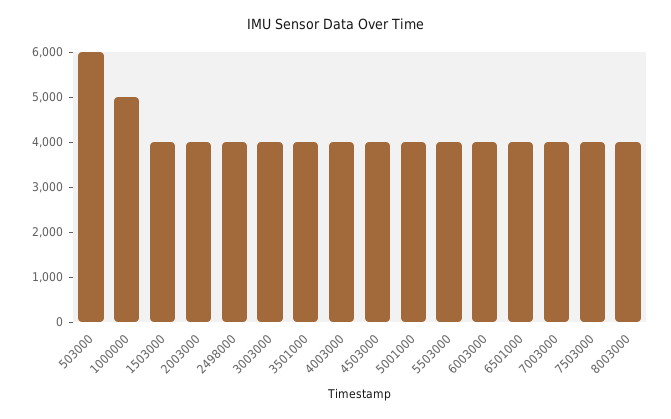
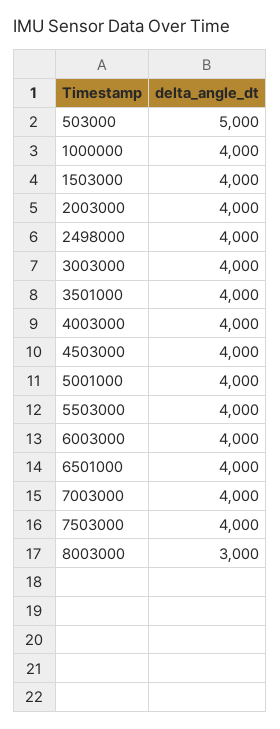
503000: 6000 -> 5000
1000000: 5000 -> 4000
8003000: 4000 -> 3000

